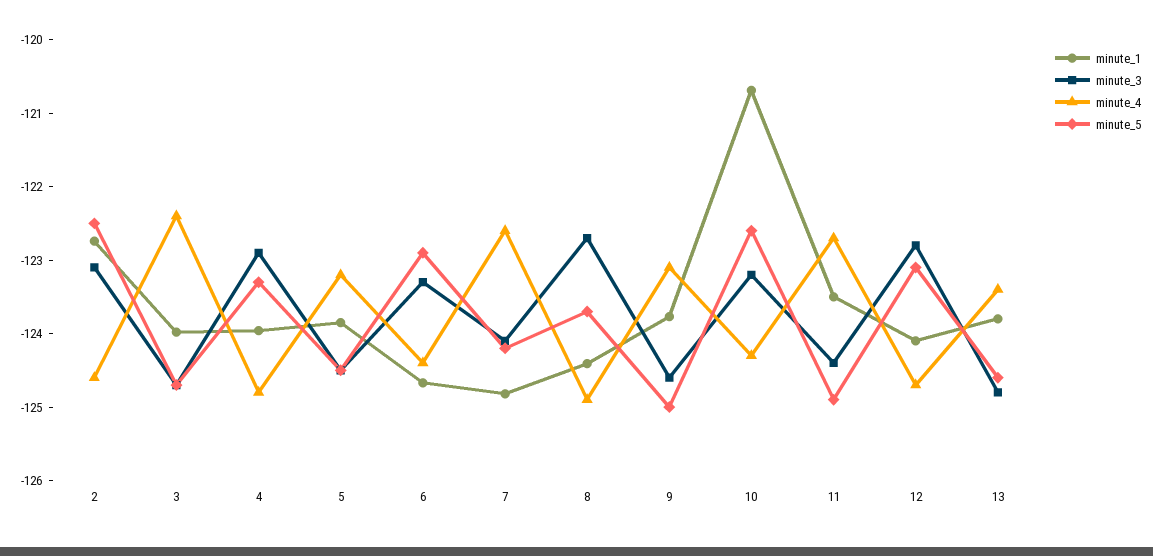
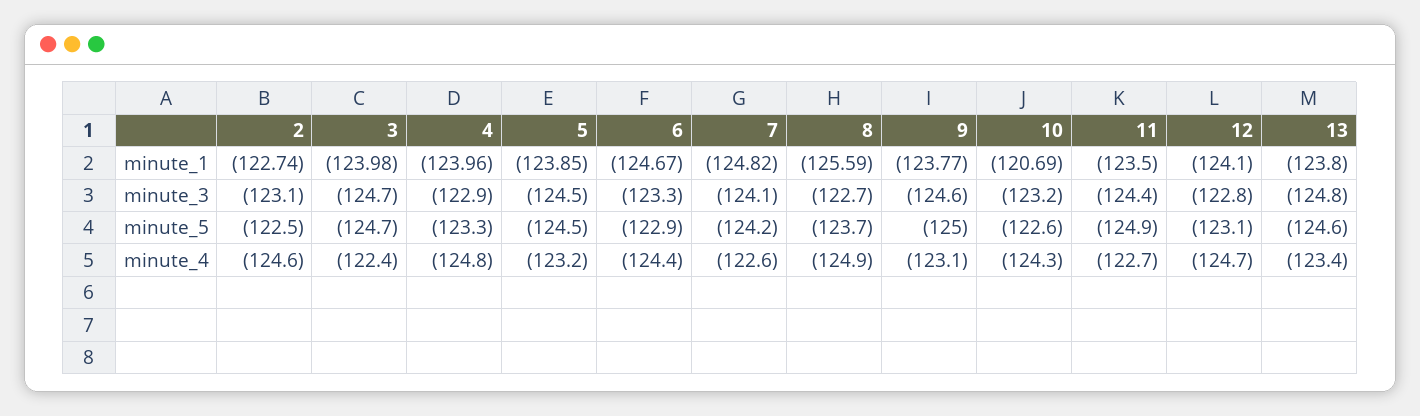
minute_1, 8: -124.4 -> -125.59

